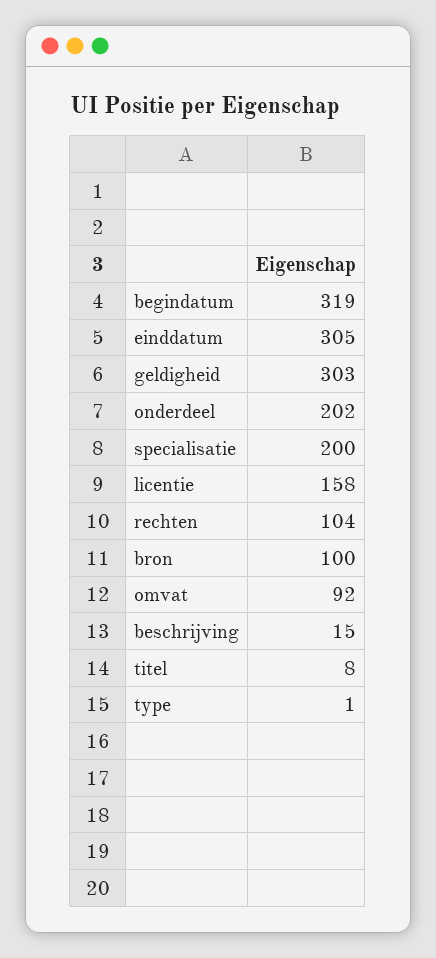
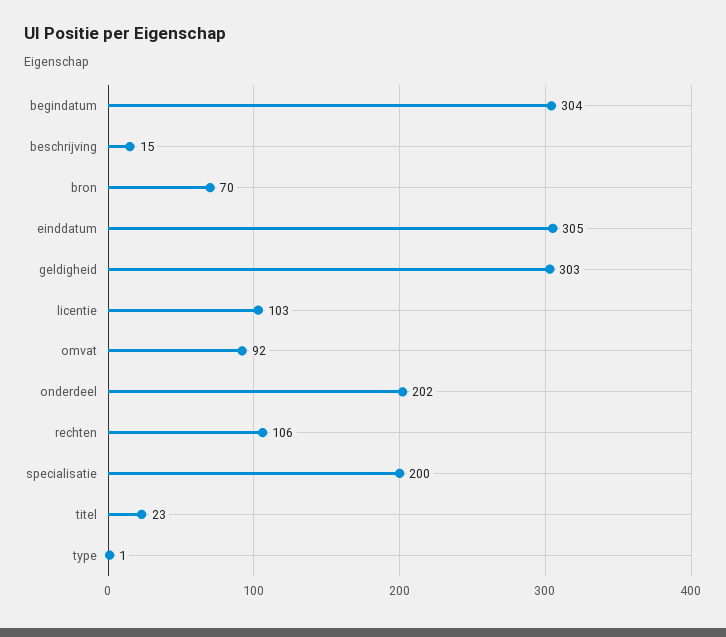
begindatum: 319 -> 304
licentie: 158 -> 103
rechten: 104 -> 106
bron: 100 -> 70
titel: 8 -> 23

